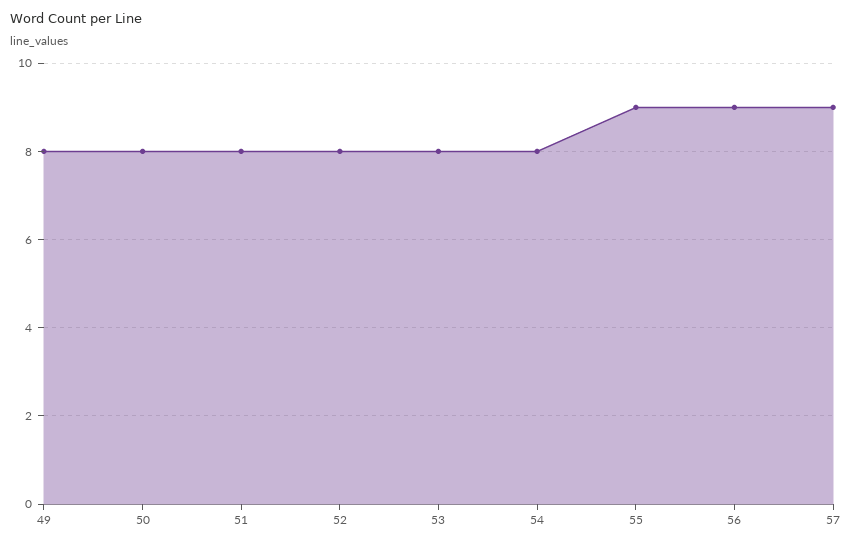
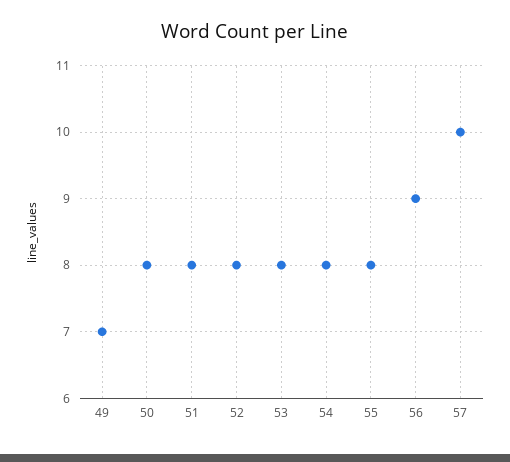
49: 8 -> 7
55: 9 -> 8
57: 9 -> 10

